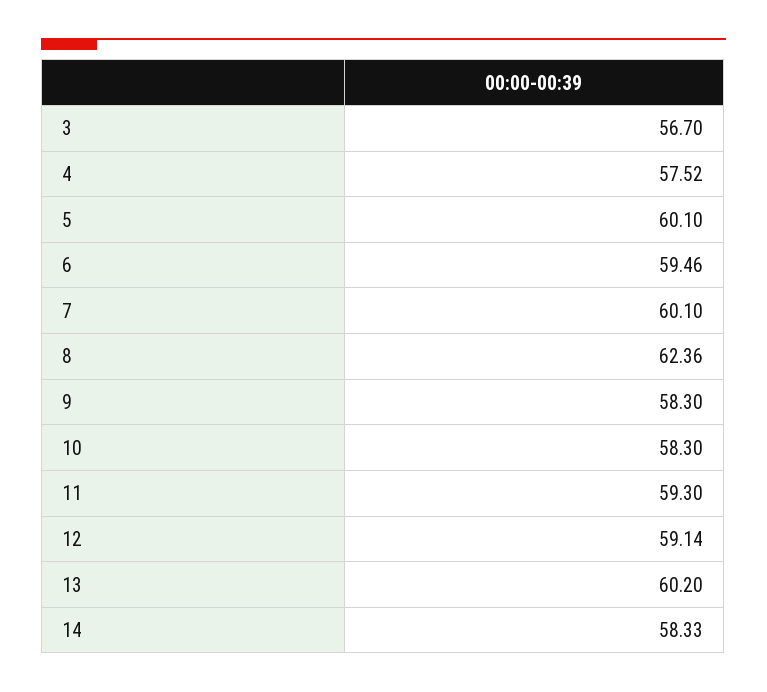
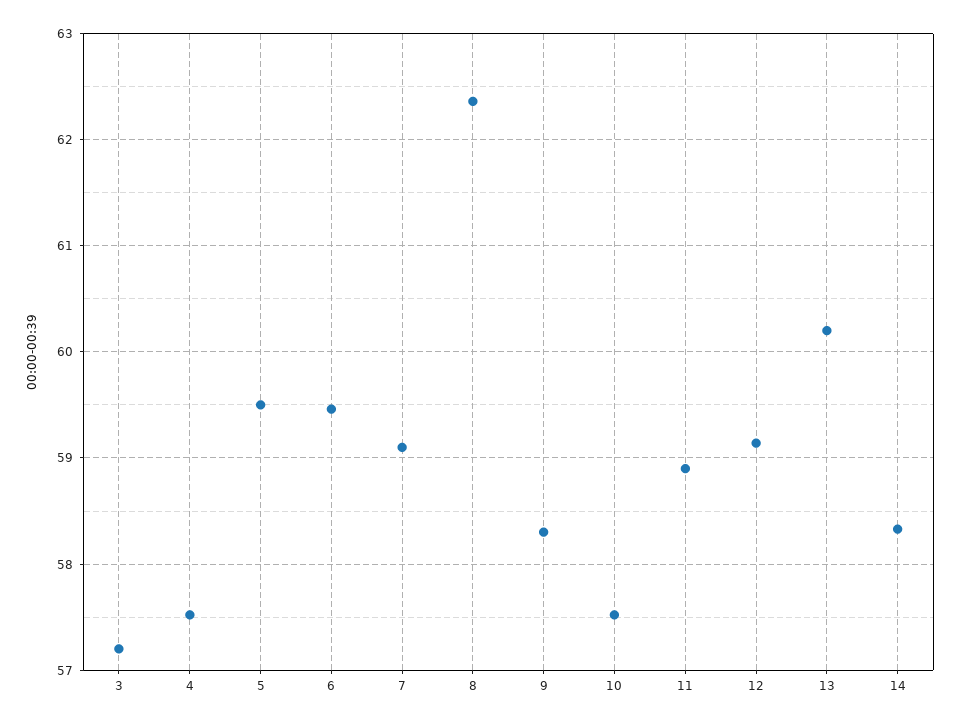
3: 56.7 -> 57.2
5: 60.1 -> 59.5
7: 60.1 -> 59.1
10: 58.3 -> 57.5
11: 59.3 -> 58.9

